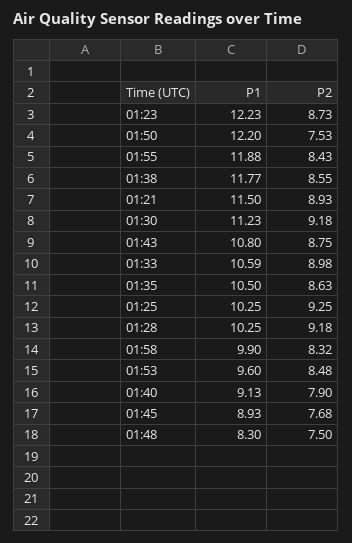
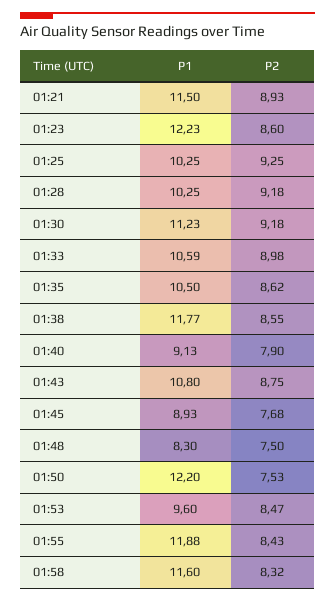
P2, 01:23: 8.73 -> 8.6
P2, 01:35: 8.63 -> 8.62
P1, 01:58: 9.9 -> 11.6
P2, 01:53: 8.48 -> 8.47

